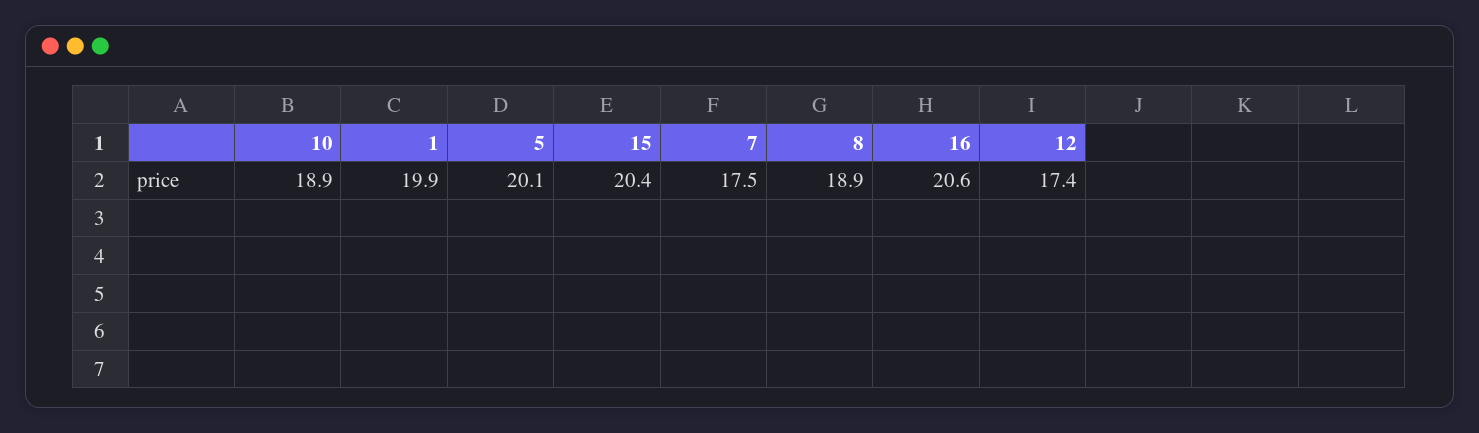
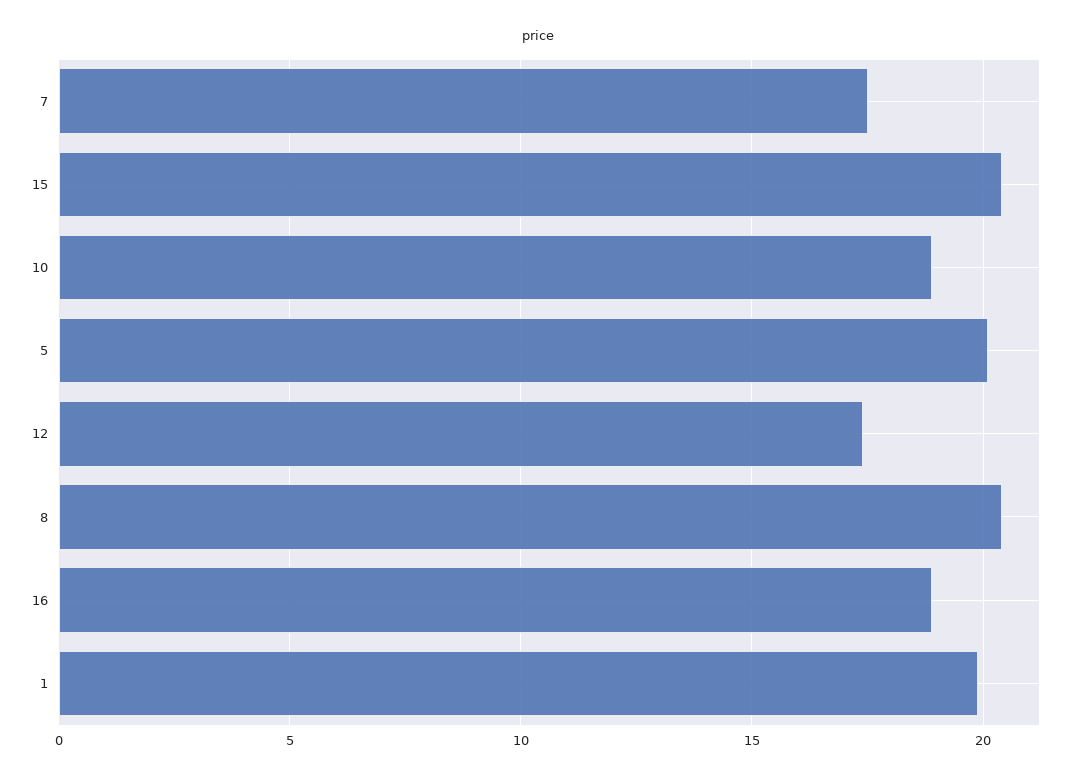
8: 18.9 -> 20.5
16: 20.6 -> 19

